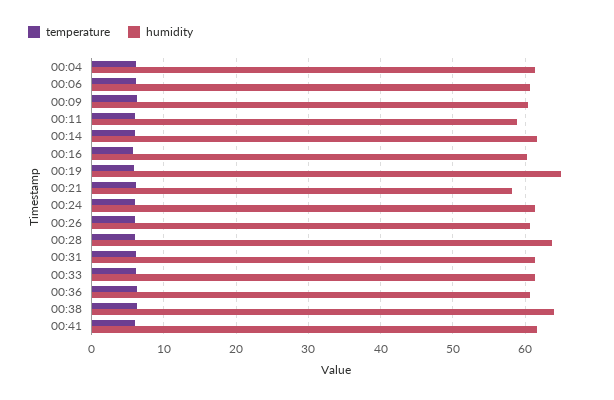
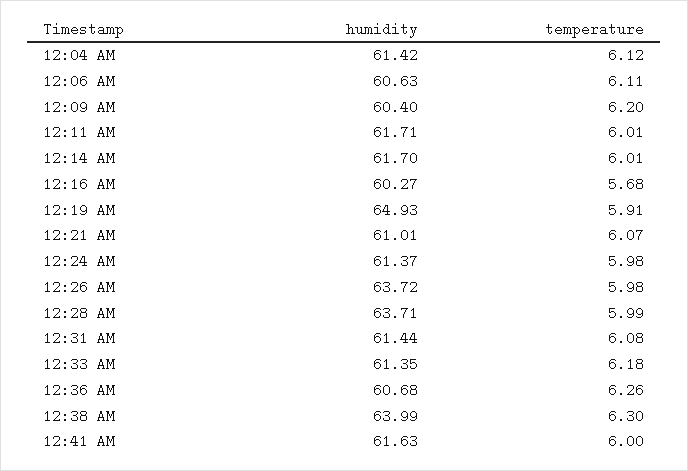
humidity, 00:11: 59 -> 61.71
humidity, 00:21: 58 -> 61.01
humidity, 00:26: 61 -> 63.72

